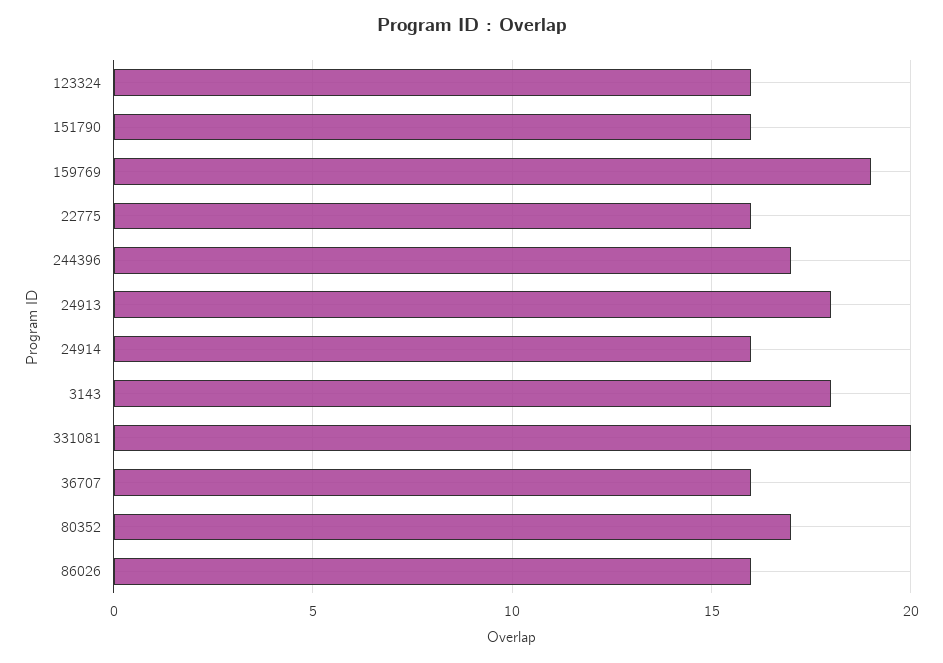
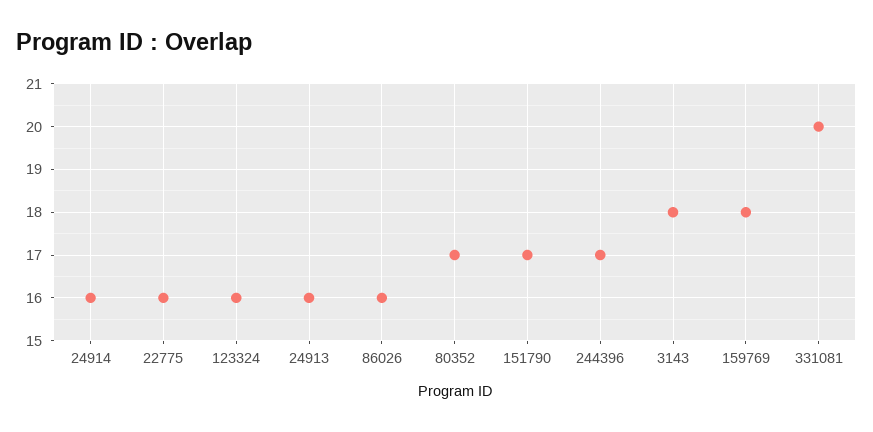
151790: 16 -> 17
159769: 19 -> 18
24913: 18 -> 16
36707: 16 -> none

